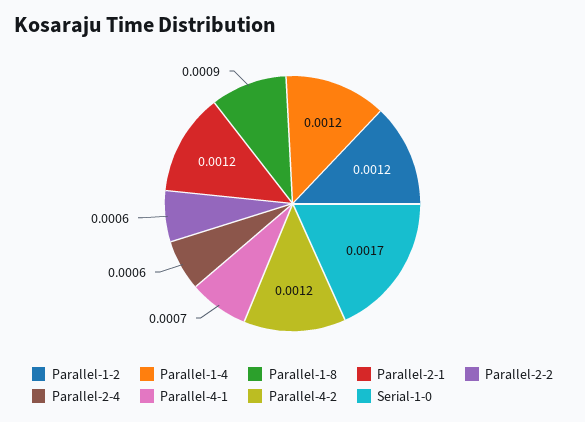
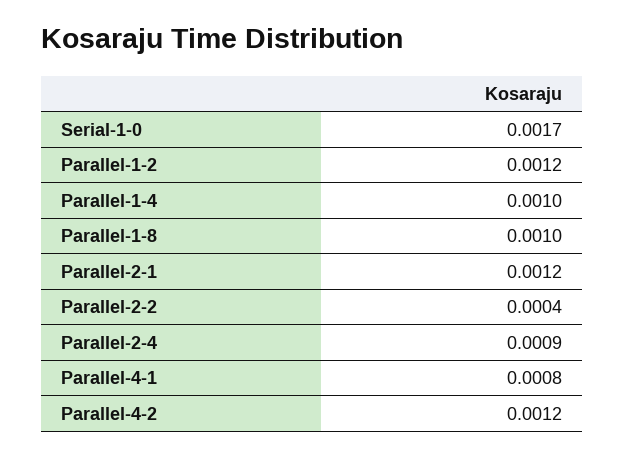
Parallel-1-4: 0.0012 -> 0.001
Parallel-1-8: 0.0009 -> 0.001
Parallel-2-2: 0.0006 -> 0.0004
Parallel-2-4: 0.0006 -> 0.0009
Parallel-4-1: 0.0007 -> 0.0008

